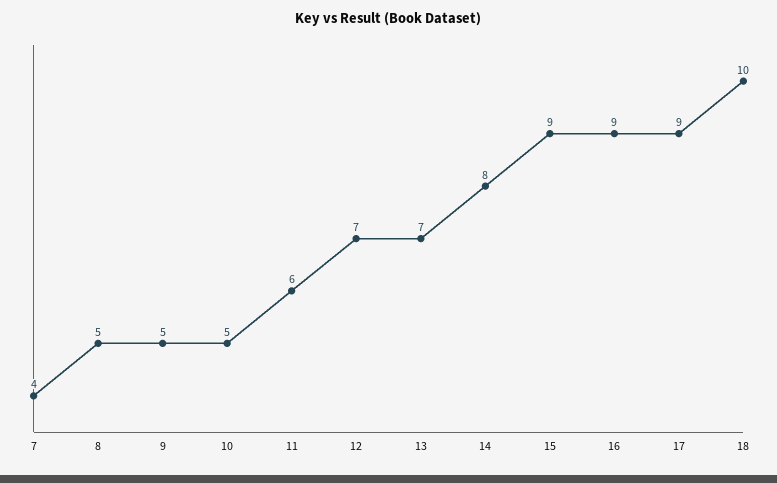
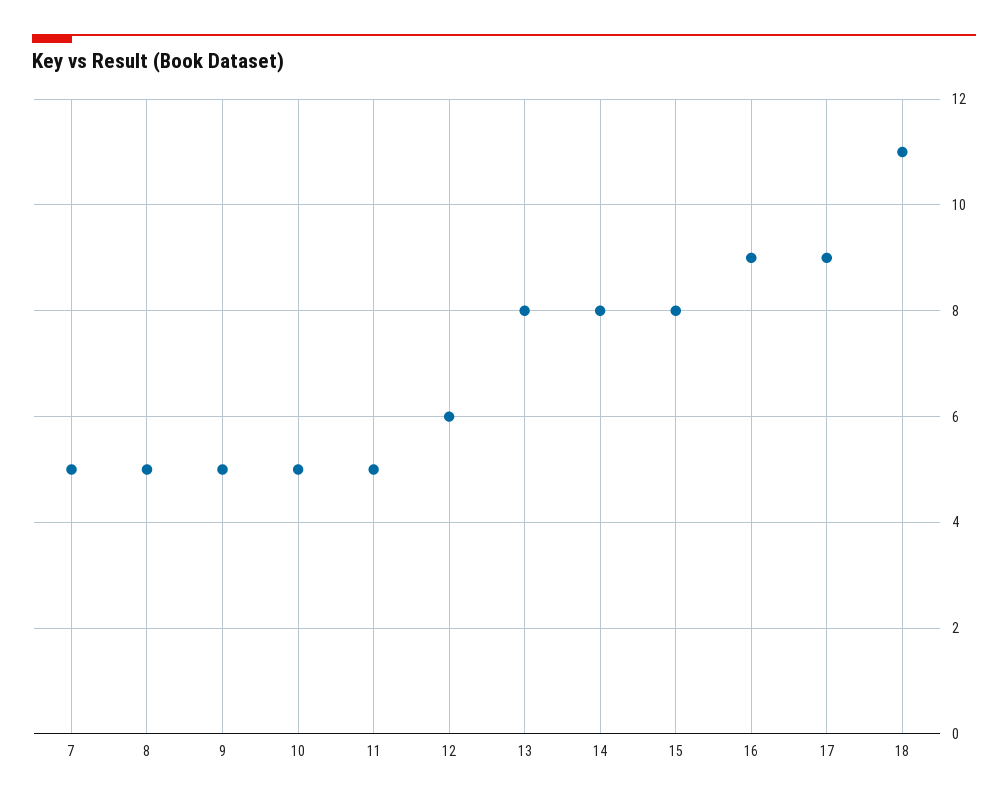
7: 4 -> 5
11: 6 -> 5
12: 7 -> 6
13: 7 -> 8
15: 9 -> 8
18: 10 -> 11

